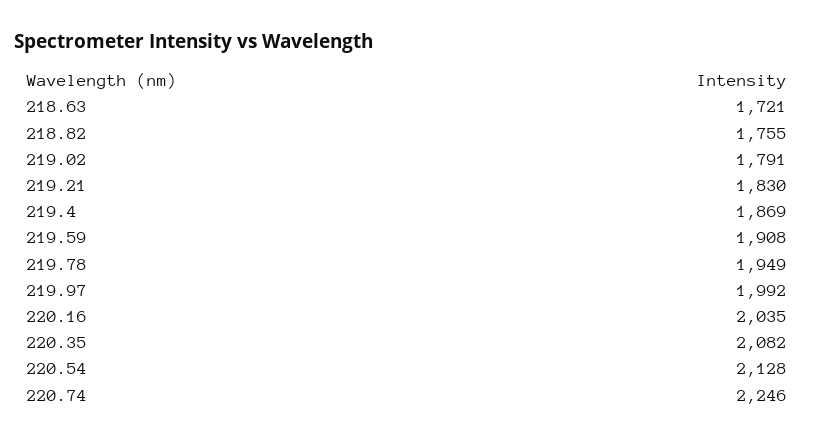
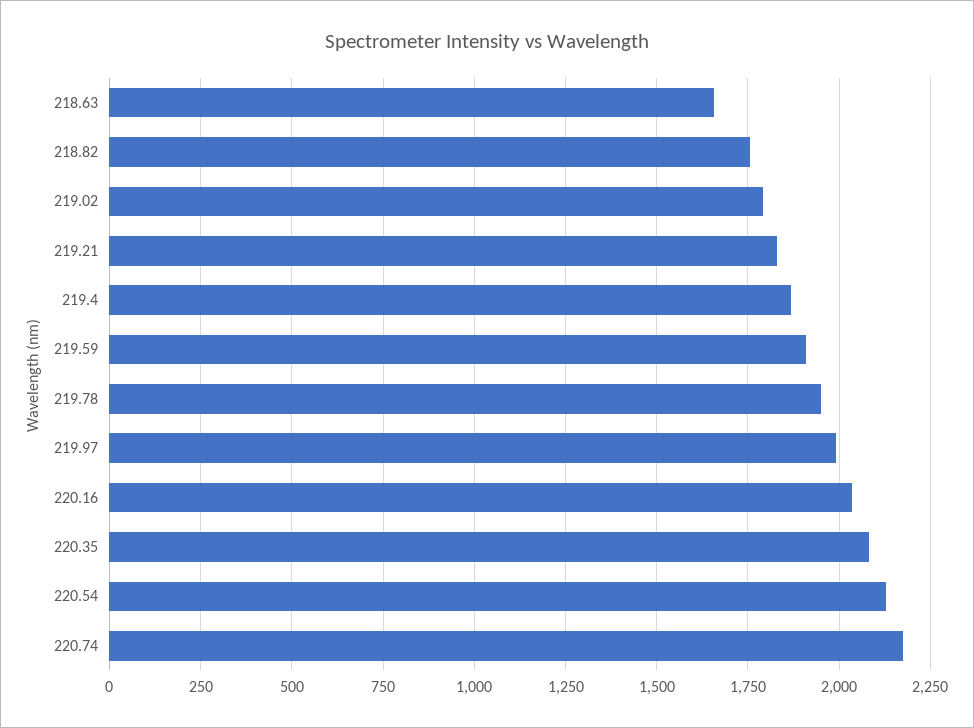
218.63: 1721 -> 1650
220.74: 2246 -> 2175

